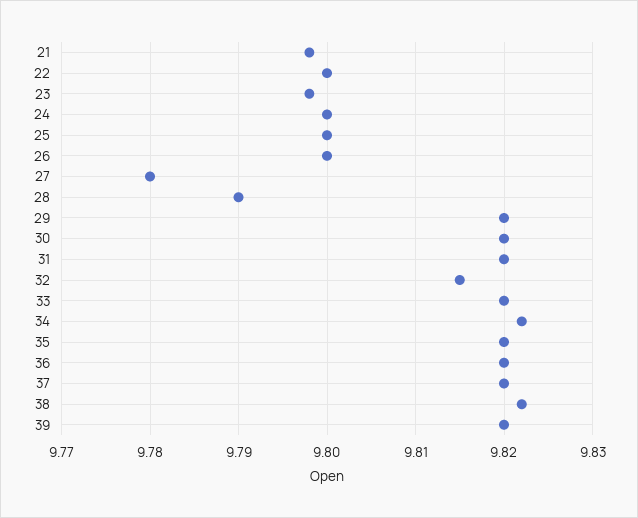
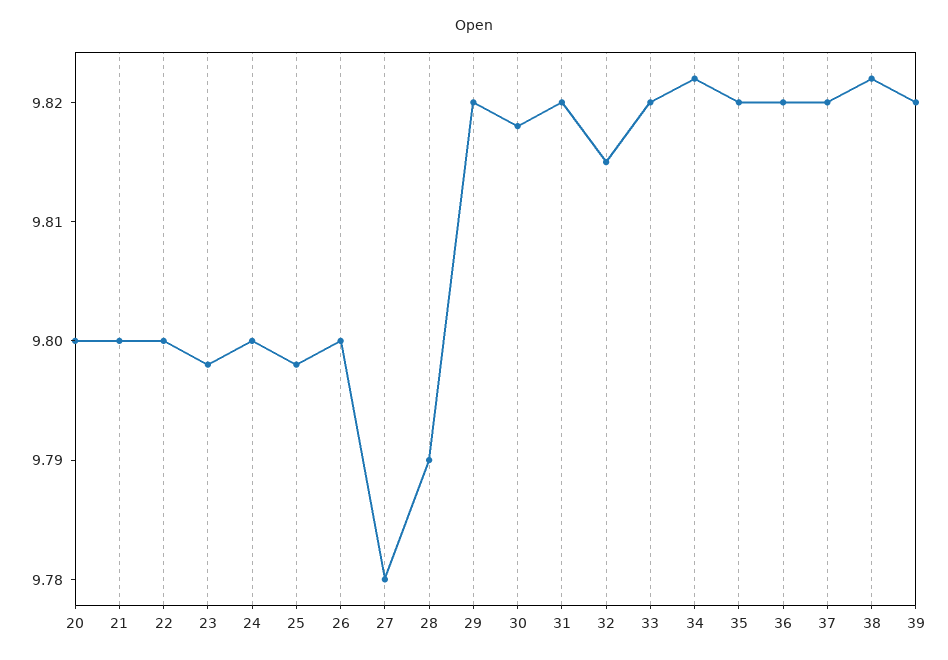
21: 9.798 -> 9.8
25: 9.8 -> 9.798
30: 9.82 -> 9.818
20: none -> 9.8

